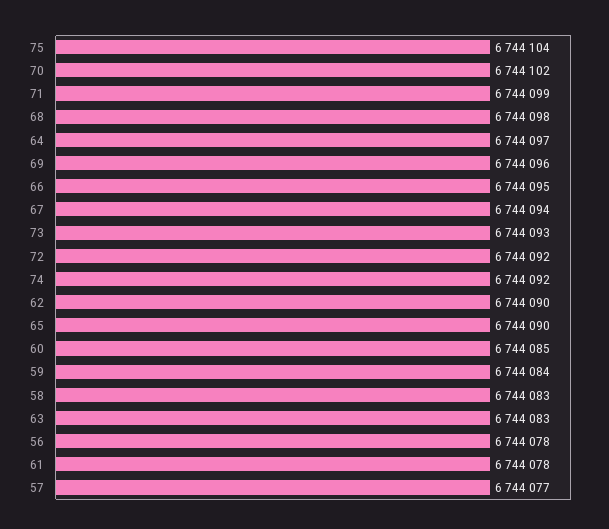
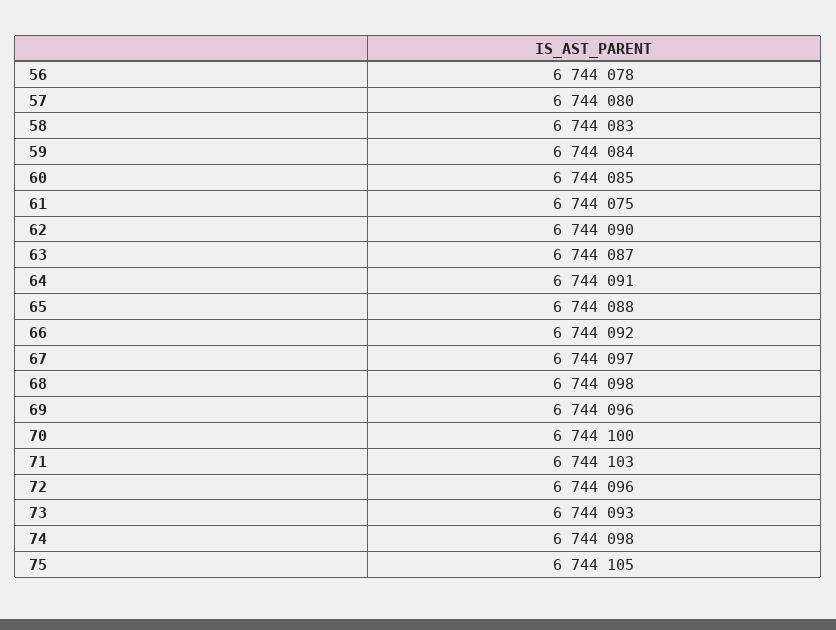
75: 6744104 -> 6744105
70: 6744102 -> 6744100
71: 6744099 -> 6744103
64: 6744097 -> 6744091
66: 6744095 -> 6744092
67: 6744094 -> 6744097
72: 6744092 -> 6744096
74: 6744092 -> 6744098
65: 6744090 -> 6744088
63: 6744083 -> 6744087
61: 6744078 -> 6744075
57: 6744077 -> 6744080

